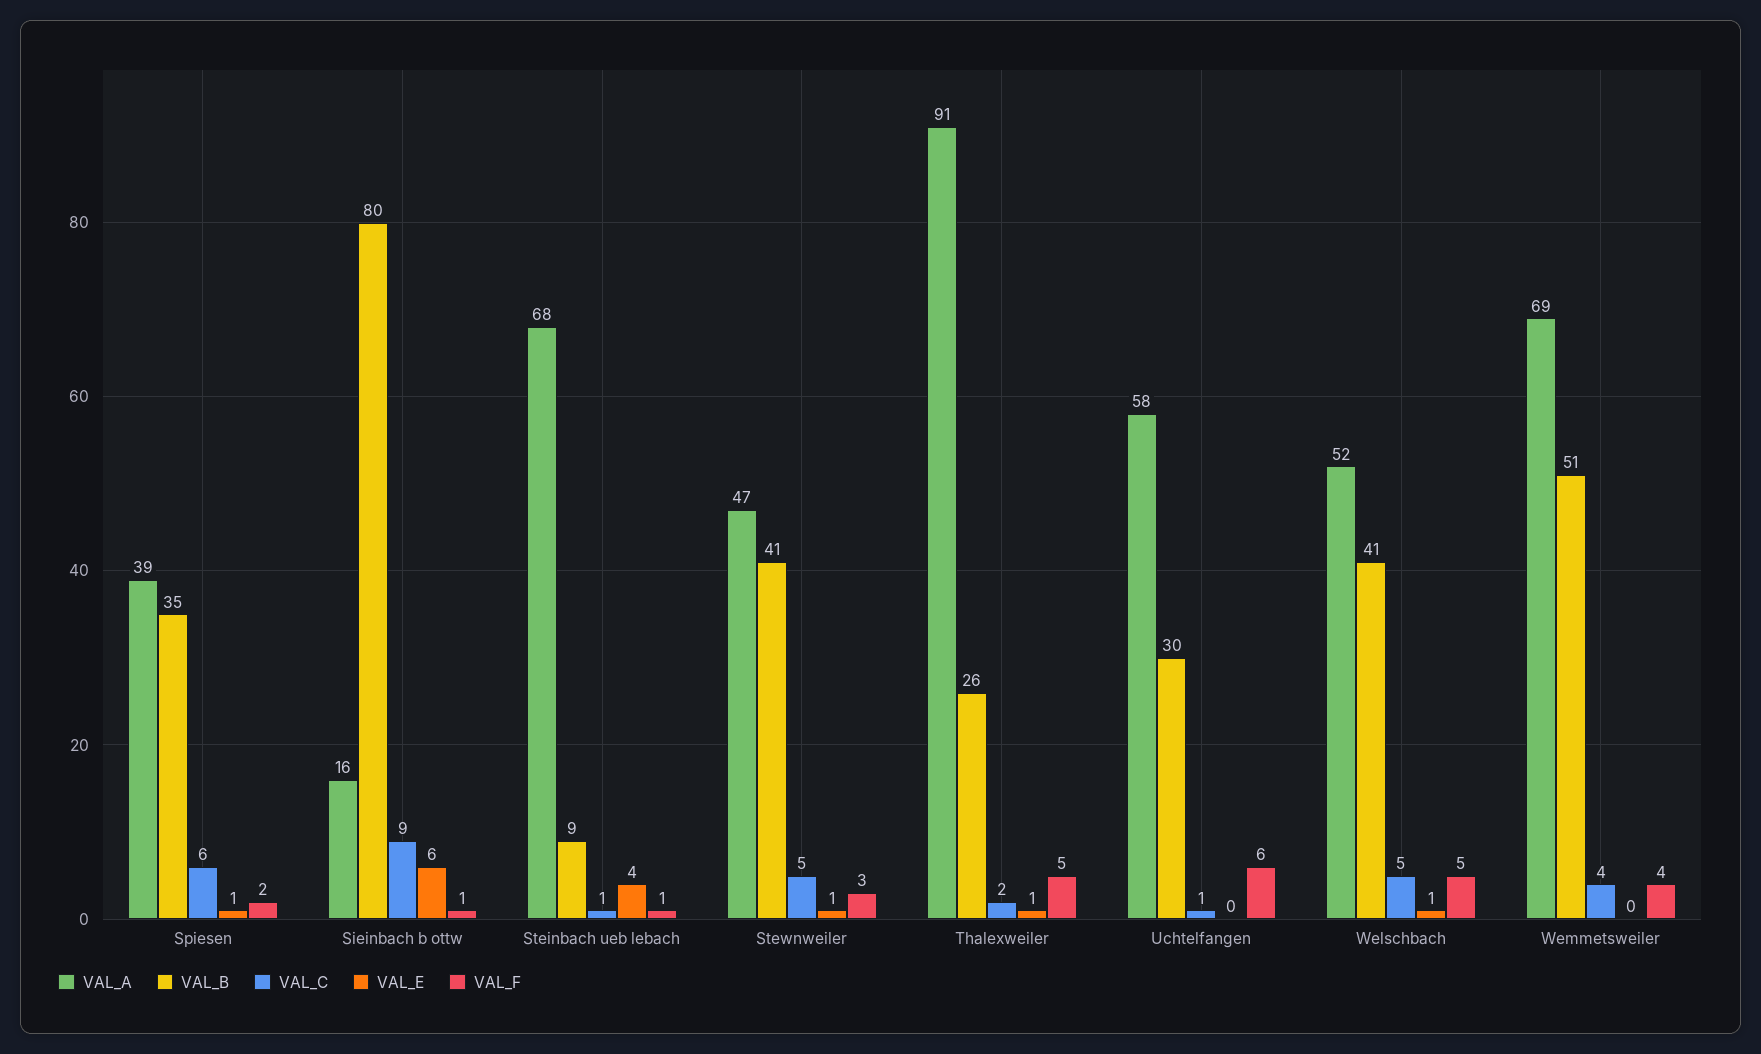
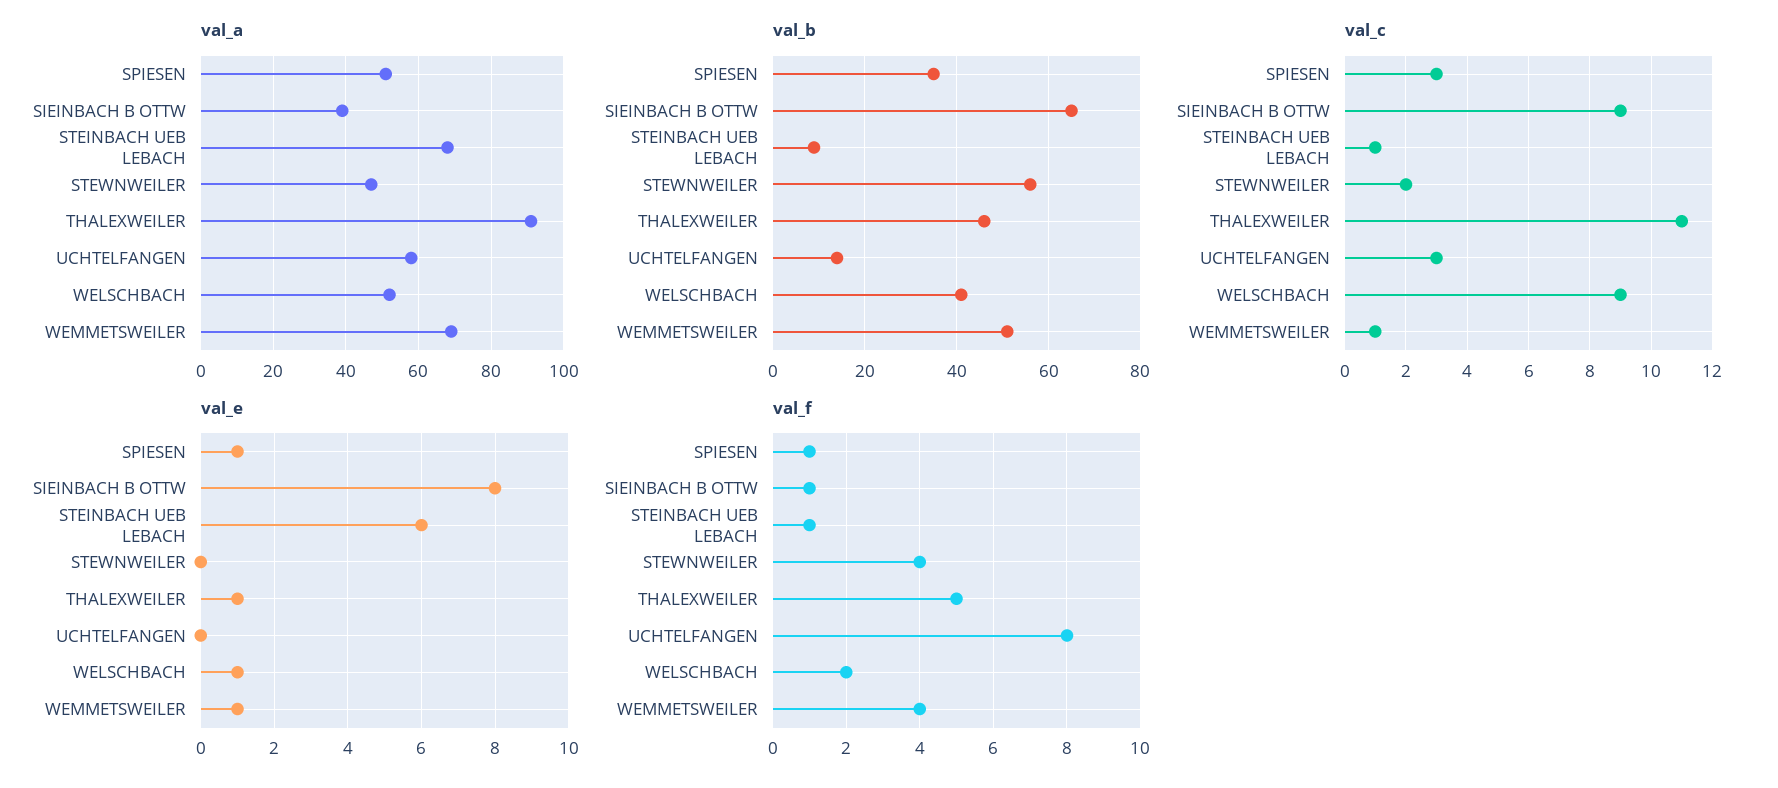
VAL_A, Spiesen: 39 -> 50
VAL_C, Spiesen: 6 -> 3
VAL_F, Spiesen: 2 -> 1
VAL_A, Sieinbach b ottw: 16 -> 40
VAL_B, Sieinbach b ottw: 80 -> 65
VAL_E, Sieinbach b ottw: 6 -> 8
VAL_E, Steinbach ueb lebach: 4 -> 6
VAL_B, Stewnweiler: 41 -> 55
VAL_C, Stewnweiler: 5 -> 2
VAL_E, Stewnweiler: 1 -> 0
VAL_F, Stewnweiler: 3 -> 4
VAL_B, Thalexweiler: 26 -> 45
VAL_C, Thalexweiler: 2 -> 11
VAL_B, Uchtelfangen: 30 -> 15
VAL_C, Uchtelfangen: 1 -> 3
VAL_F, Uchtelfangen: 6 -> 8
VAL_C, Welschbach: 5 -> 9
VAL_F, Welschbach: 5 -> 2
VAL_C, Wemmetsweiler: 4 -> 1
VAL_E, Wemmetsweiler: 0 -> 1

